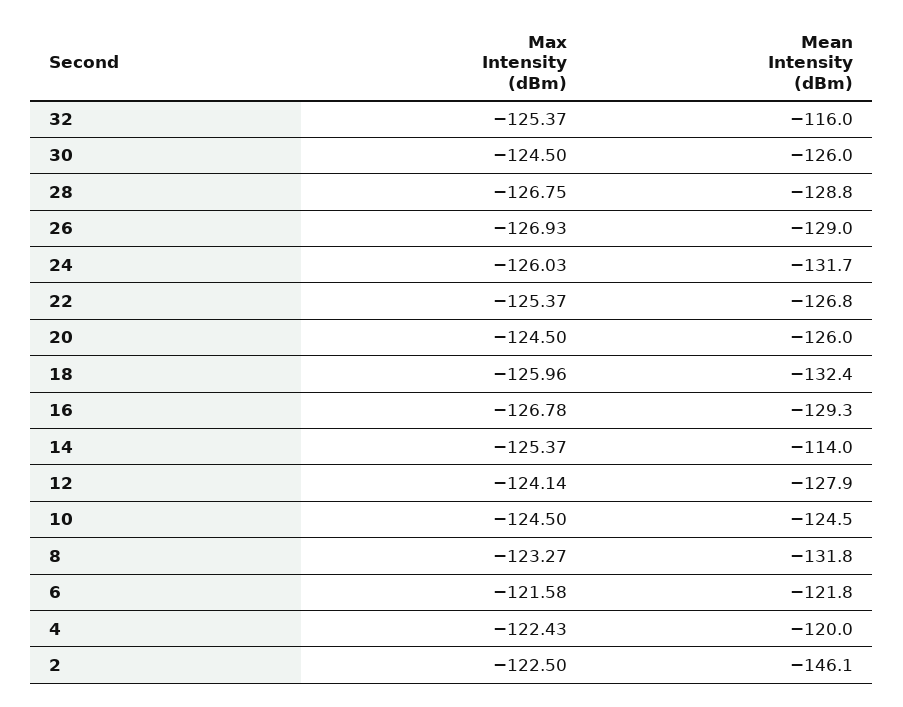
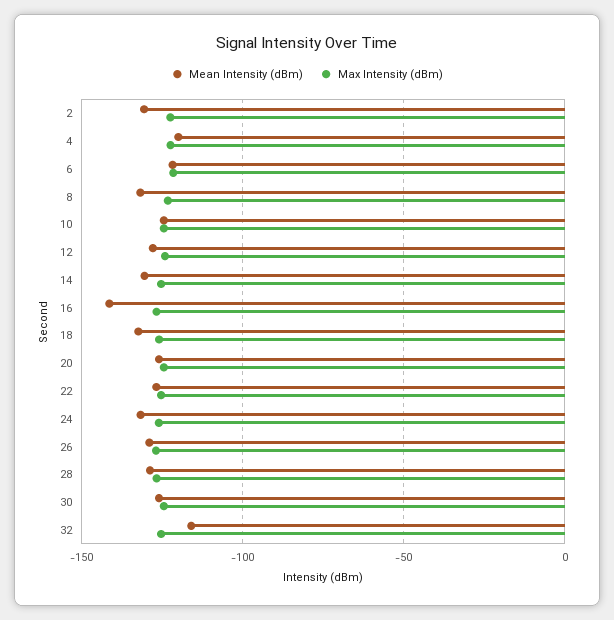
Mean Intensity (dBm), 16: -129.3 -> -140
Mean Intensity (dBm), 14: -114 -> -130
Mean Intensity (dBm), 2: -146.1 -> -130

